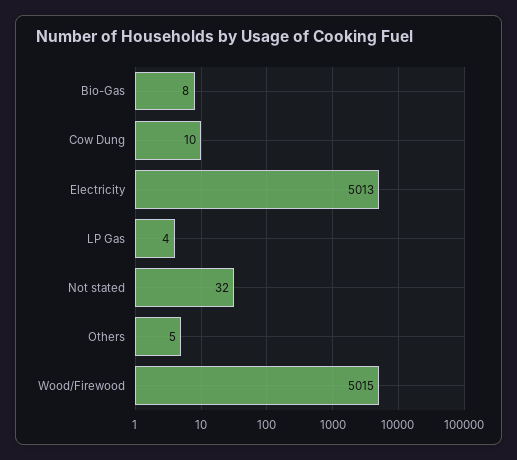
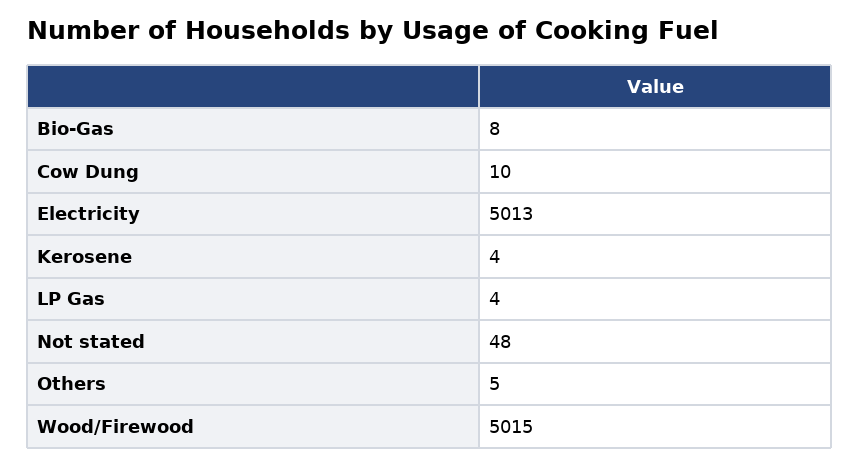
Not stated: 32 -> 48
Kerosene: none -> 4

